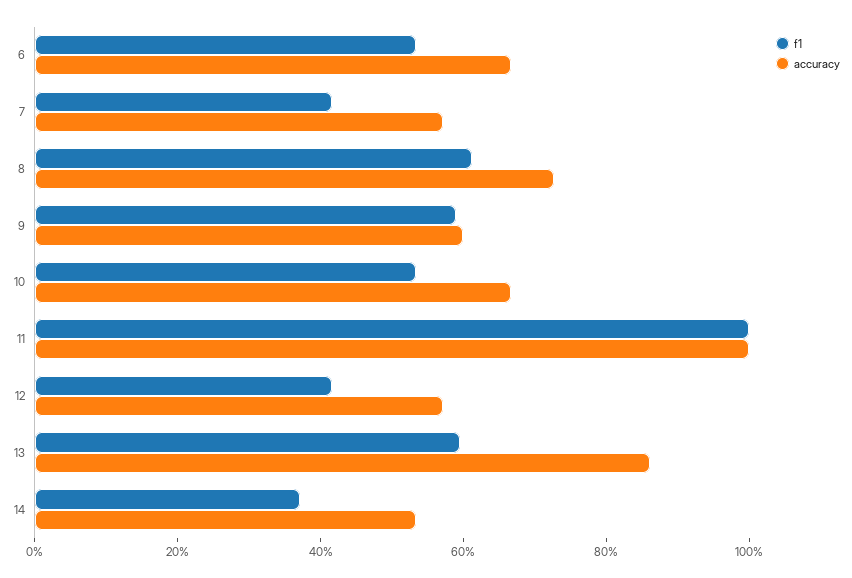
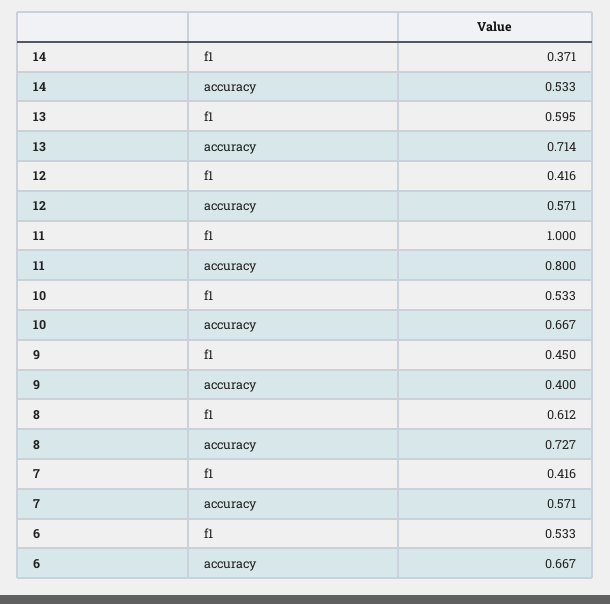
f1, 9: 0.6 -> 0.45
accuracy, 9: 0.6 -> 0.4
accuracy, 11: 1 -> 0.8
accuracy, 13: 0.85 -> 0.714

